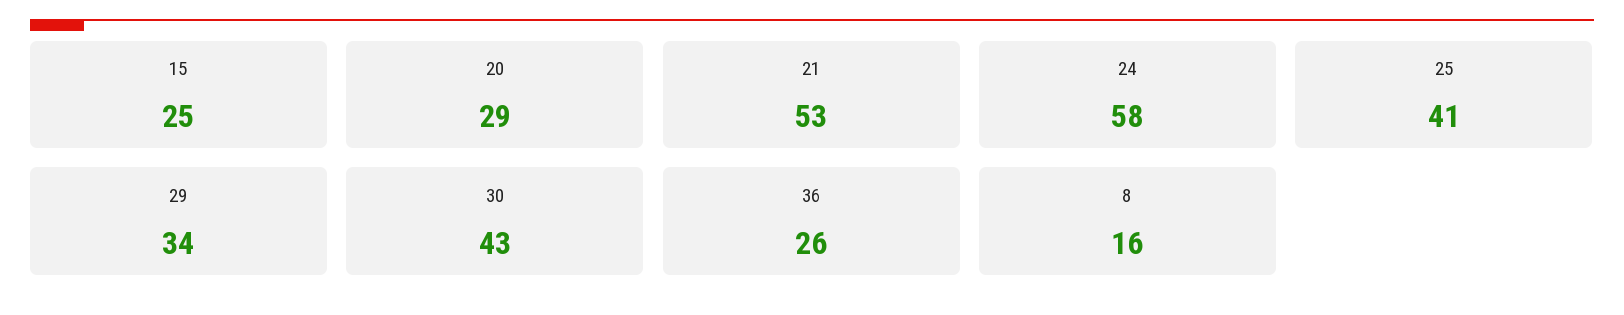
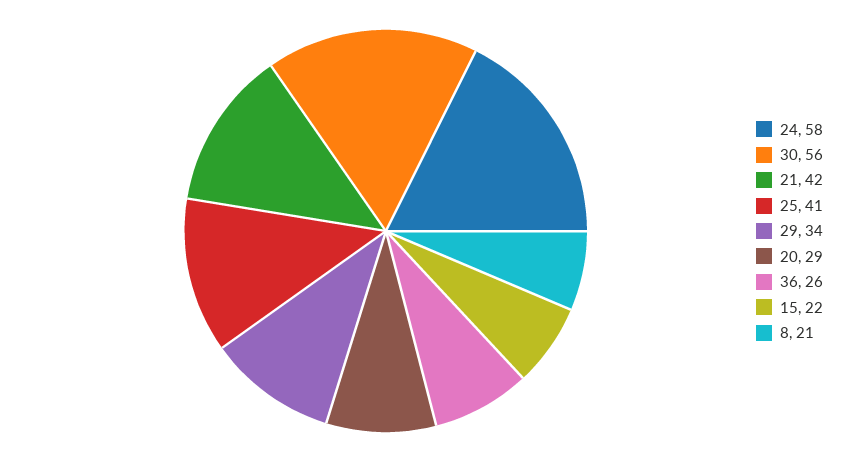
15: 25 -> 22
21: 53 -> 42
30: 43 -> 56
8: 16 -> 21

